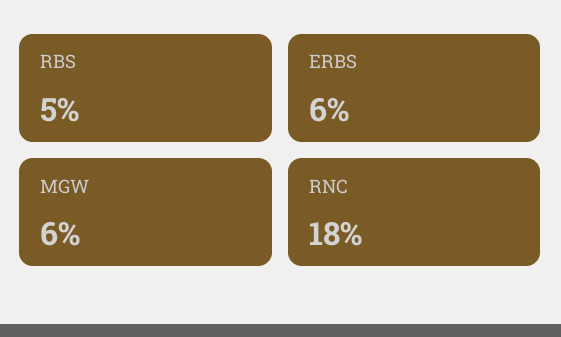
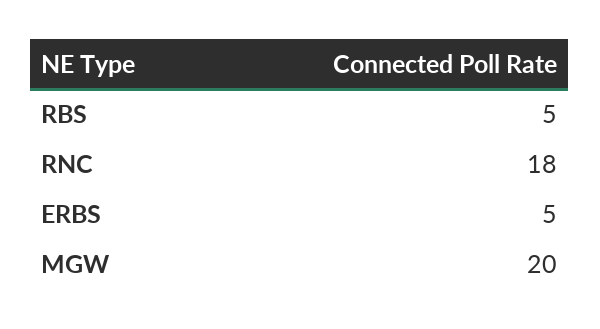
ERBS: 6 -> 5
MGW: 6 -> 20

